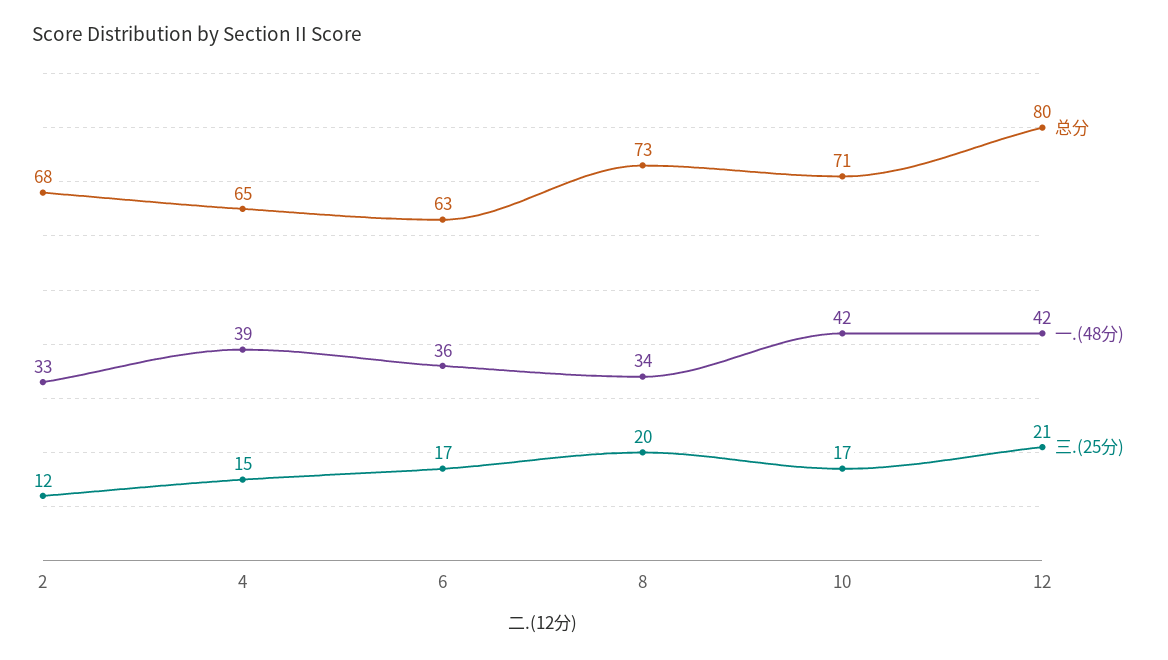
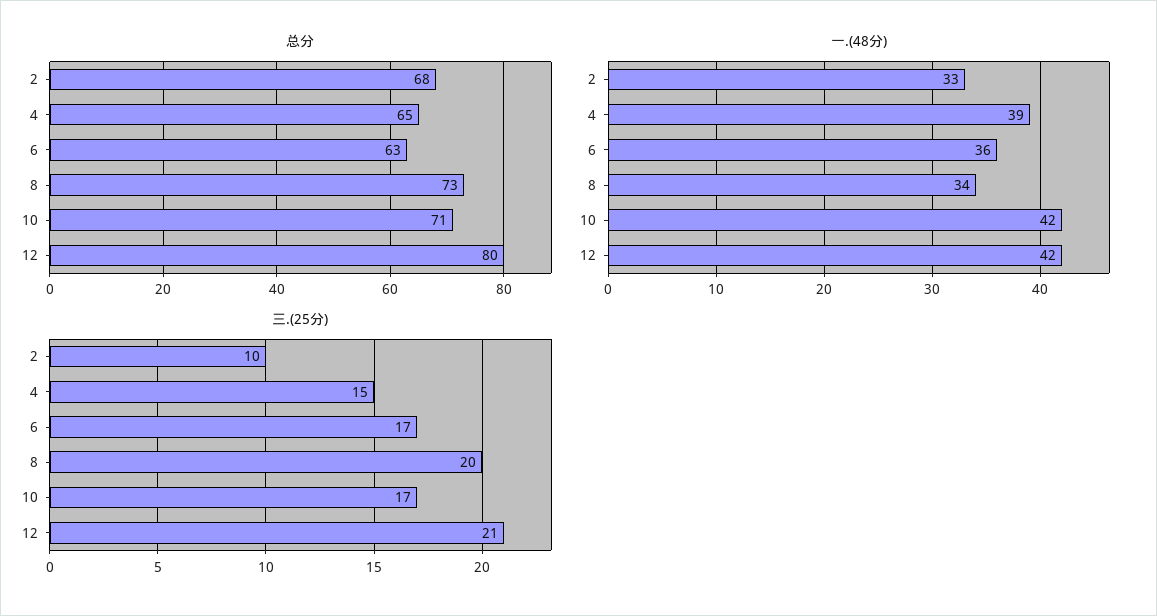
三.(25分), 2: 12 -> 10

